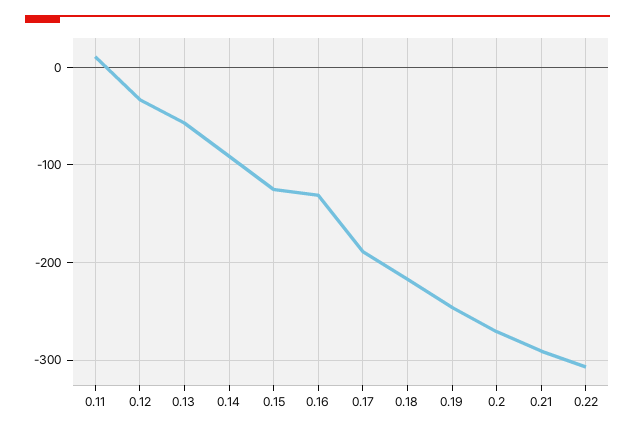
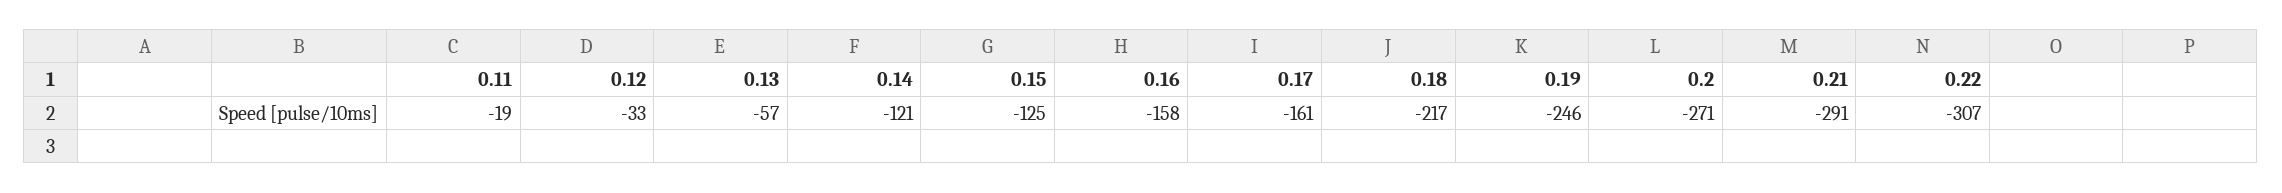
0.11: 10 -> -19
0.14: -90 -> -121
0.16: -130 -> -158
0.17: -190 -> -161

